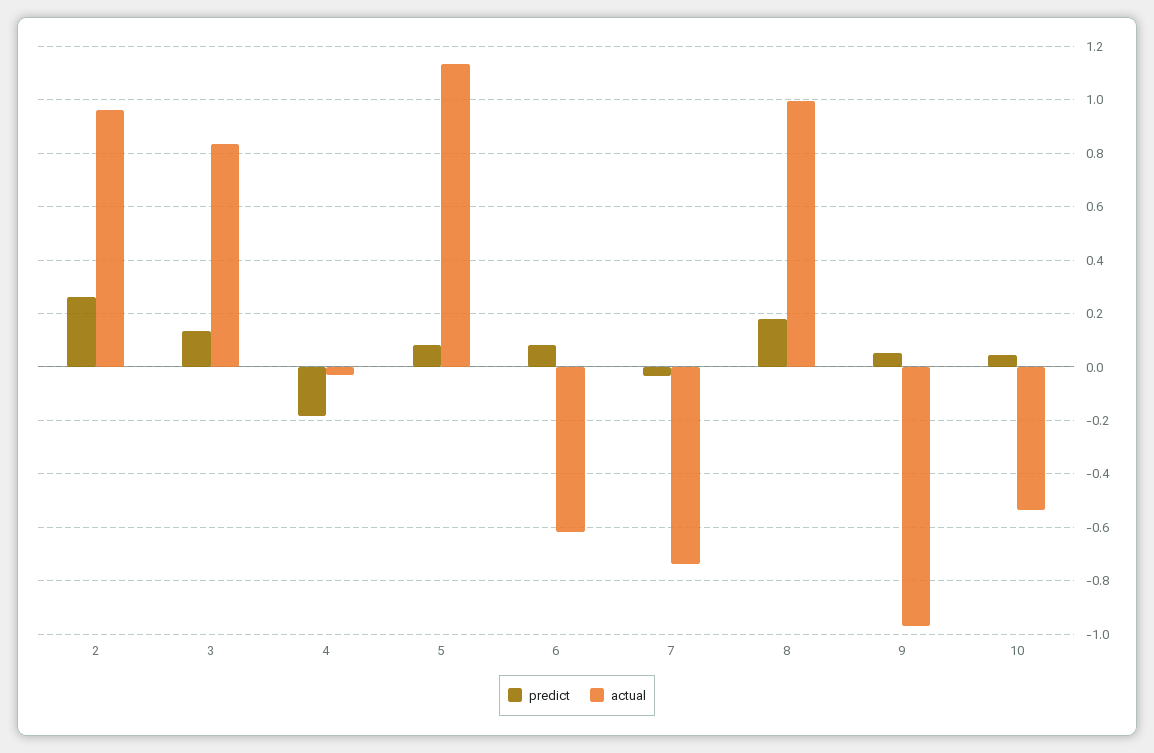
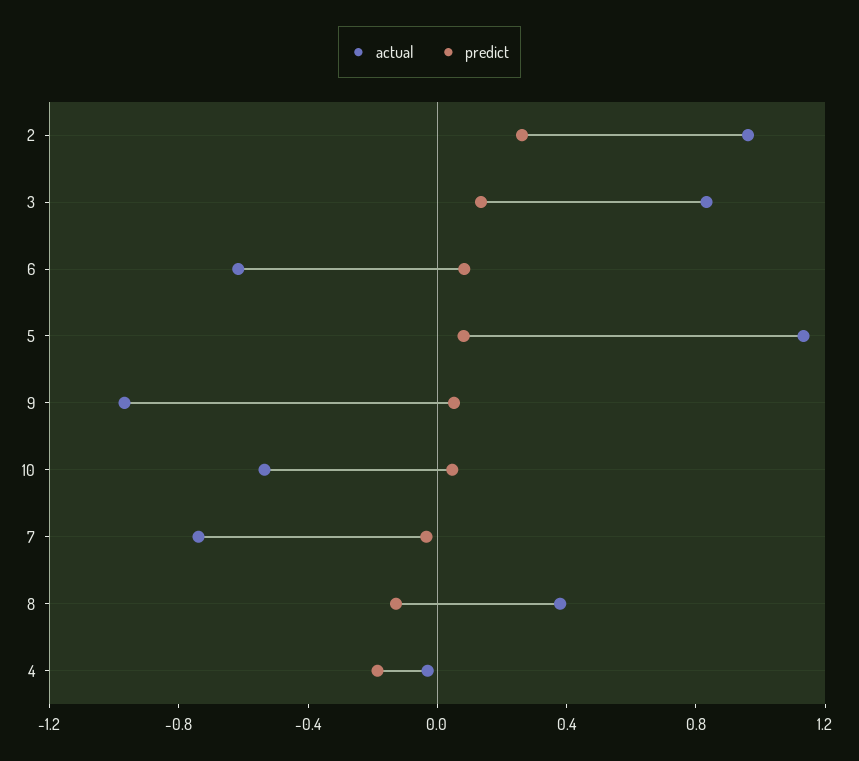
predict, 8: 0.175 -> -0.1
actual, 8: 1 -> 0.4

